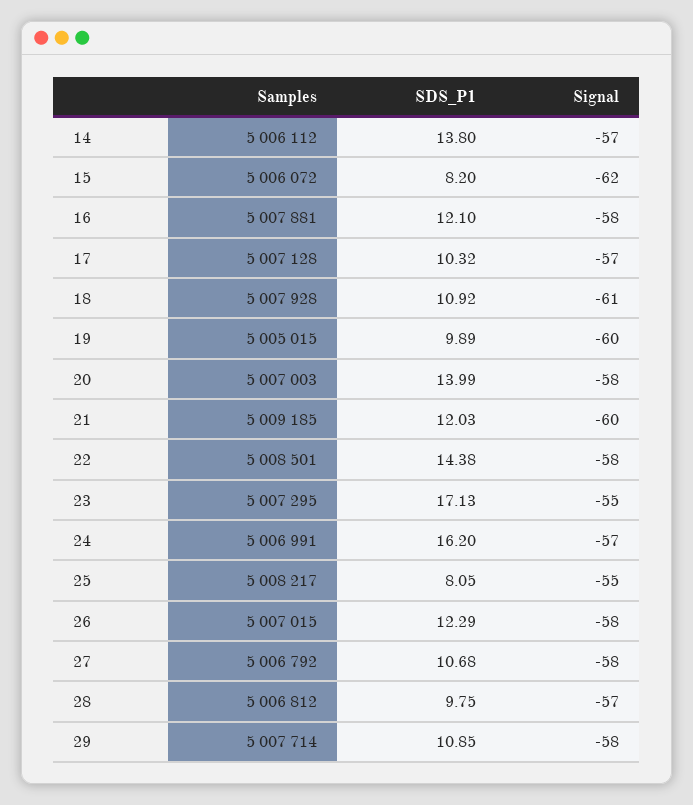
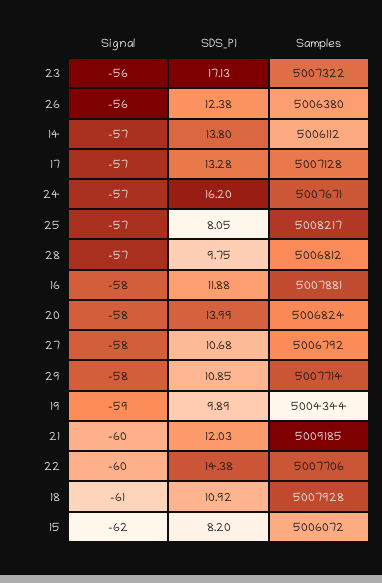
SDS_P1, 16: 12.1 -> 11.88
SDS_P1, 17: 10.32 -> 13.28
Samples, 19: 5005015 -> 5004344
Signal, 19: -60 -> -59
Samples, 20: 5007003 -> 5006824
Samples, 22: 5008501 -> 5007706
Signal, 22: -58 -> -60
Samples, 23: 5007295 -> 5007322
Signal, 23: -55 -> -56
Samples, 24: 5006991 -> 5007671
Signal, 25: -55 -> -57
Samples, 26: 5007015 -> 5006380
SDS_P1, 26: 12.29 -> 12.38
Signal, 26: -58 -> -56

